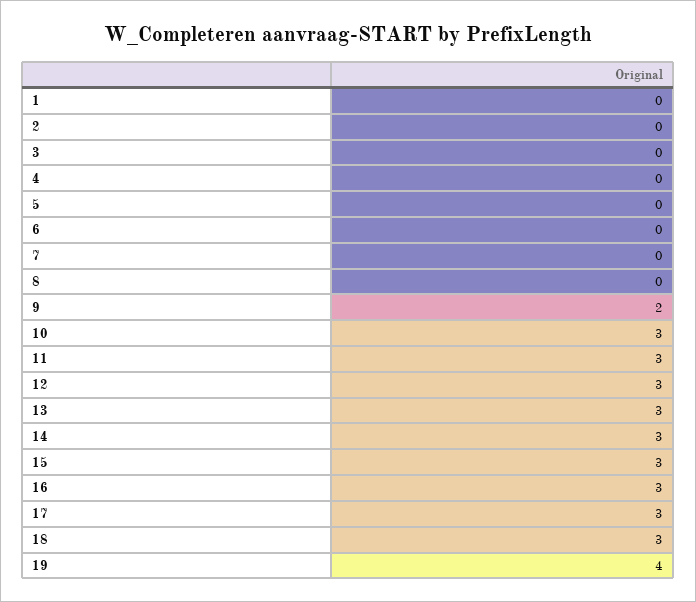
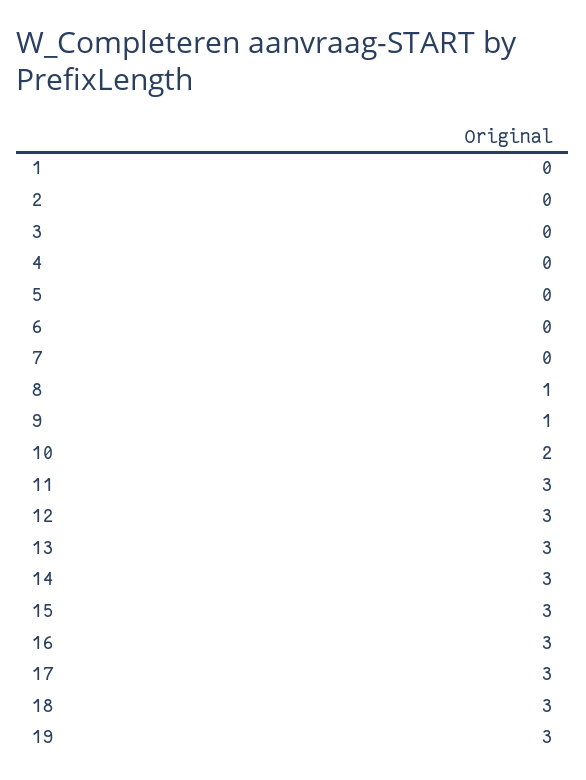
8: 0 -> 1
9: 2 -> 1
10: 3 -> 2
19: 4 -> 3

